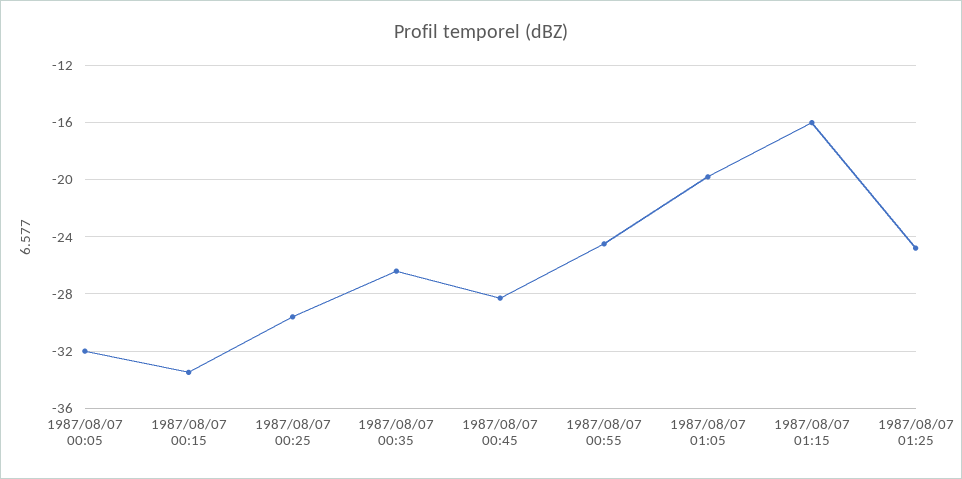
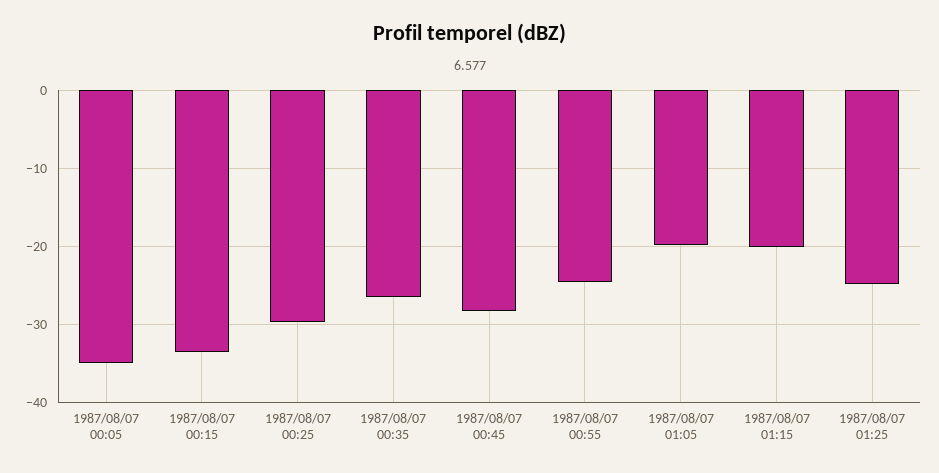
1987/08/07 00:05: -32 -> -35
1987/08/07 01:15: -16 -> -20

